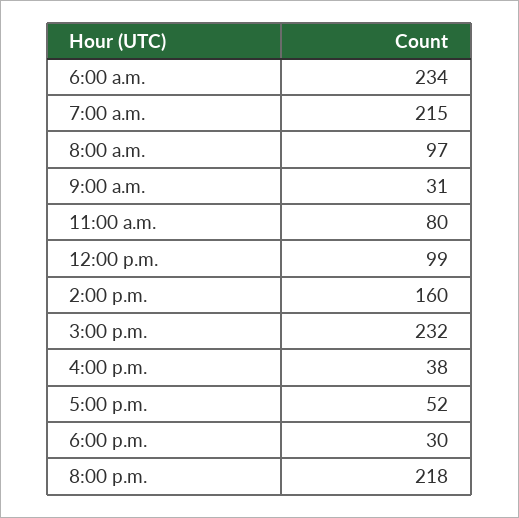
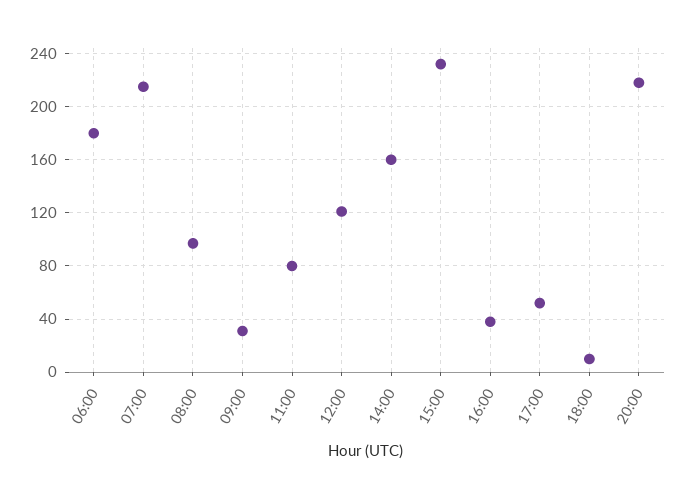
6:00 a.m.: 234 -> 180
12:00 p.m.: 99 -> 120
6:00 p.m.: 30 -> 10

